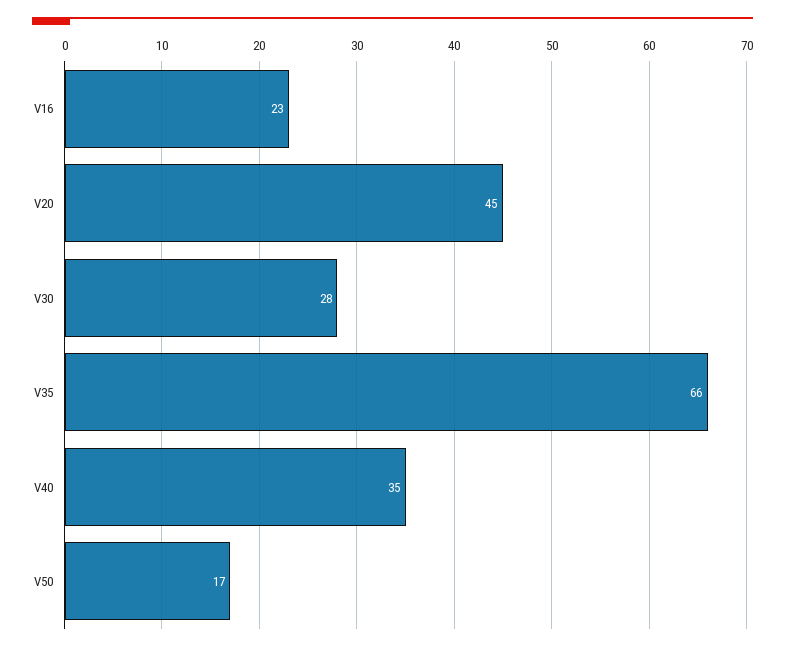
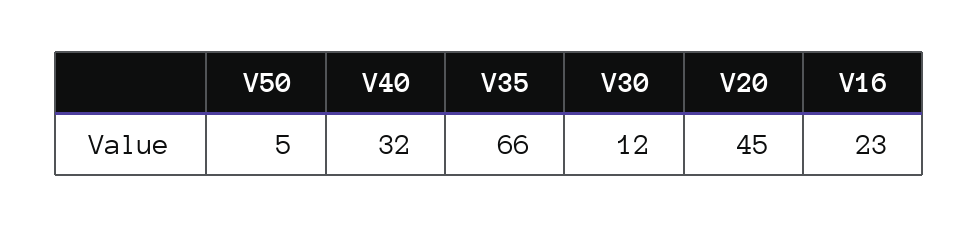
V30: 28 -> 12
V40: 35 -> 32
V50: 17 -> 5

